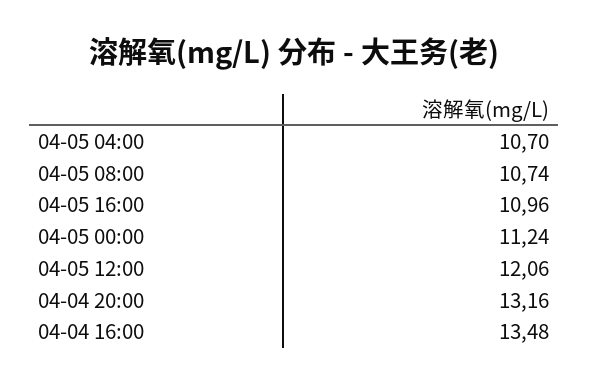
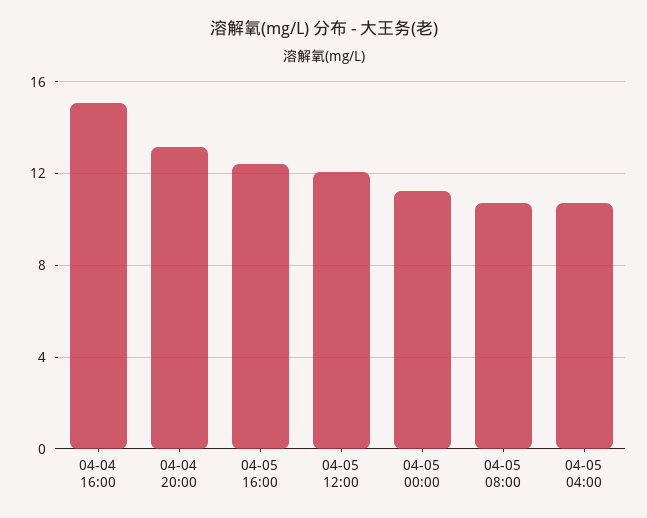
04-05 16:00: 10.96 -> 12.5
04-04 16:00: 13.48 -> 15

